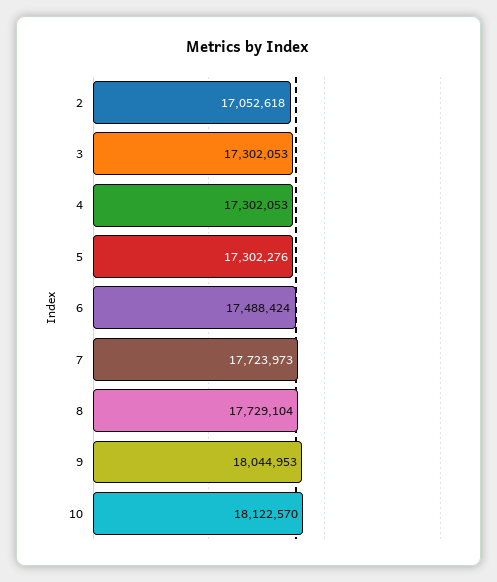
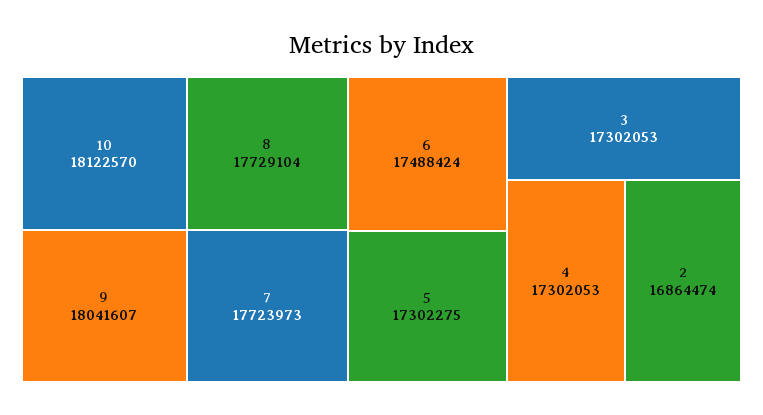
2: 17052618 -> 16864474
5: 17302276 -> 17302275
9: 18044953 -> 18041607

